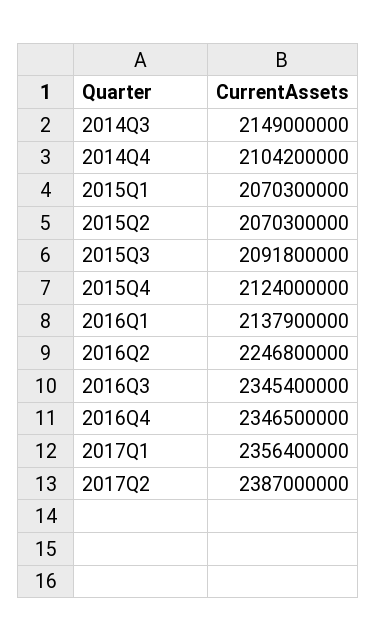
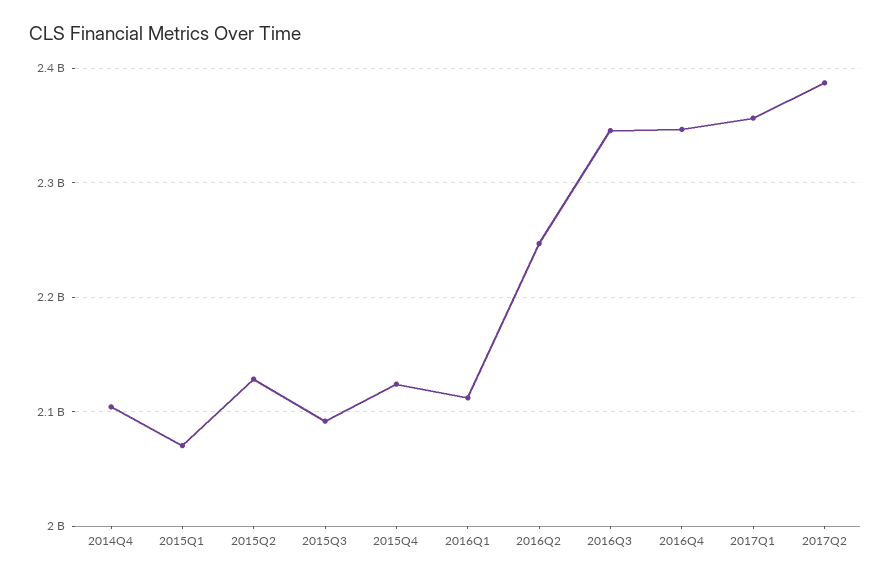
2014Q3: 2149000000 -> none
2015Q2: 2070300000 -> 2130000000
2016Q1: 2137900000 -> 2110000000

